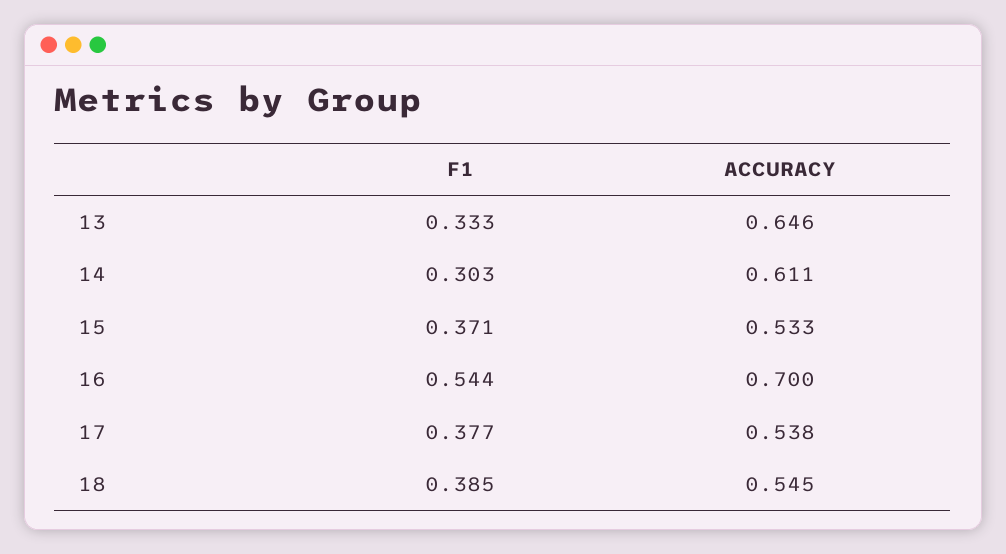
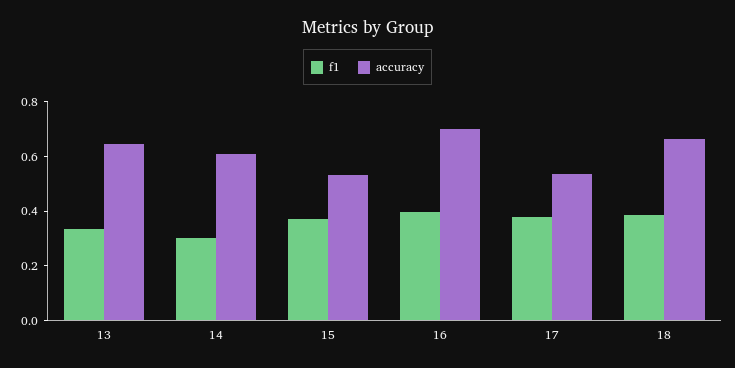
F1, 16: 0.544 -> 0.4
ACCURACY, 18: 0.545 -> 0.65

